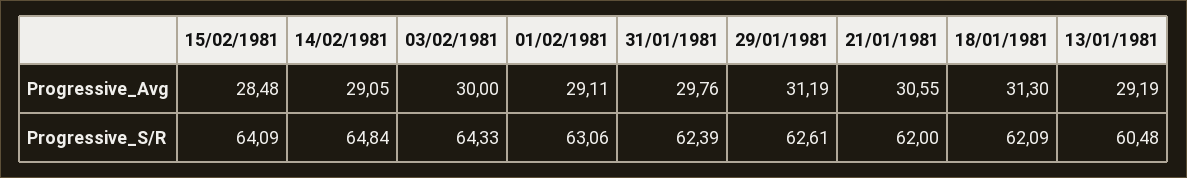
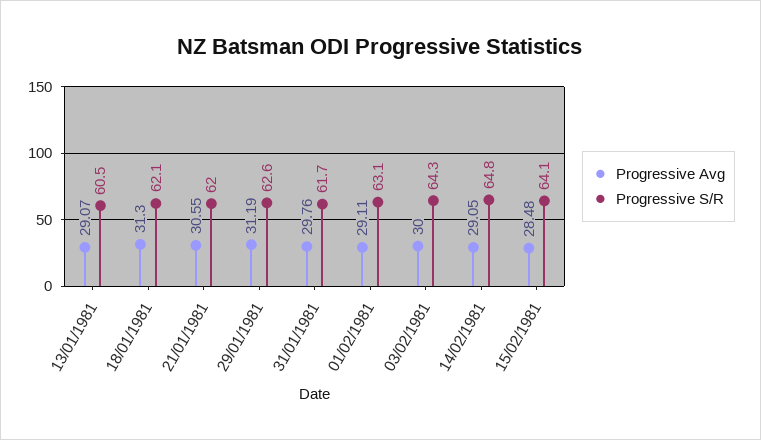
Progressive_Avg, 13/01/1981: 29.19 -> 29.07
Progressive_S/R, 31/01/1981: 62.39 -> 61.7

